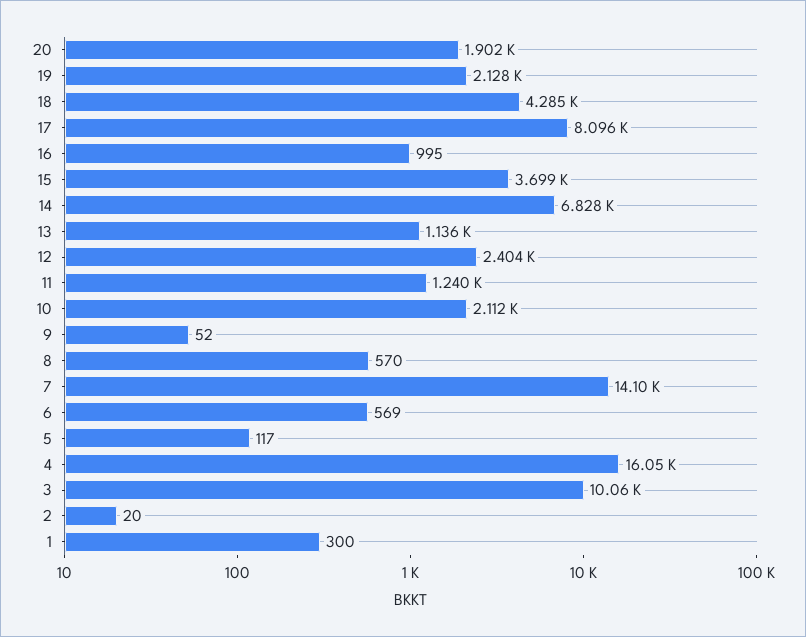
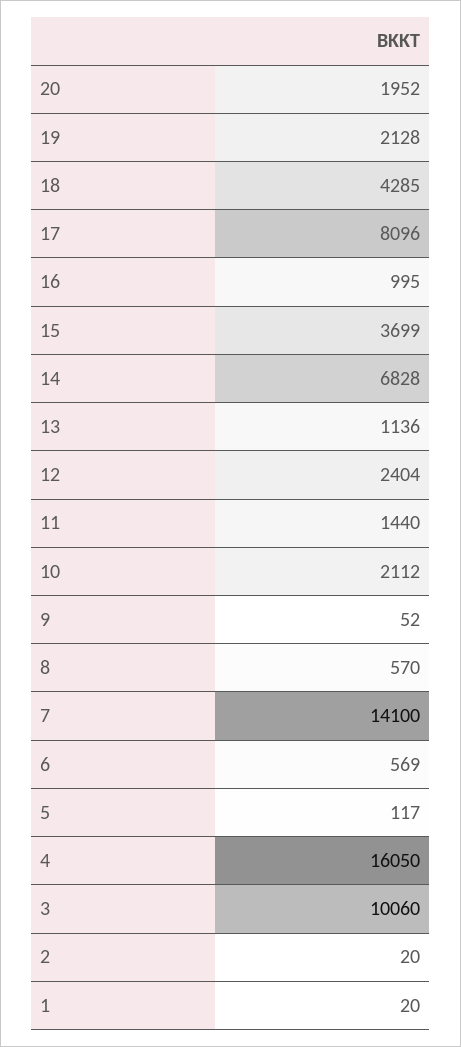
20: 1902 -> 1952
11: 1240 -> 1440
1: 300 -> 20

